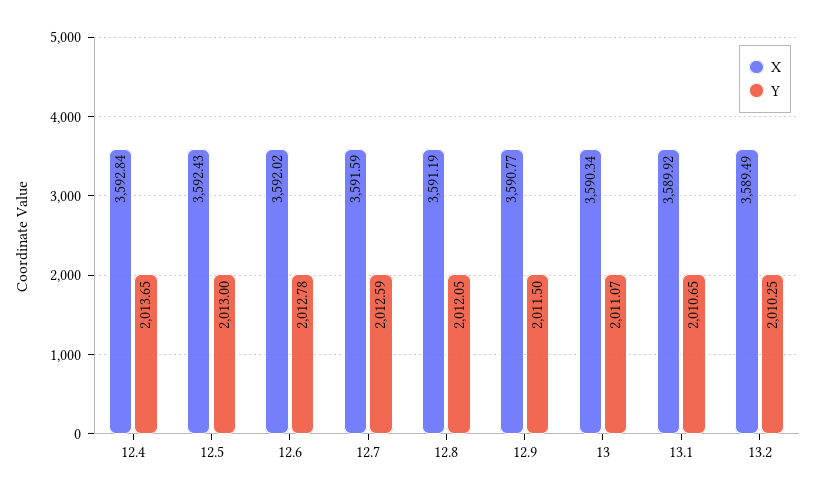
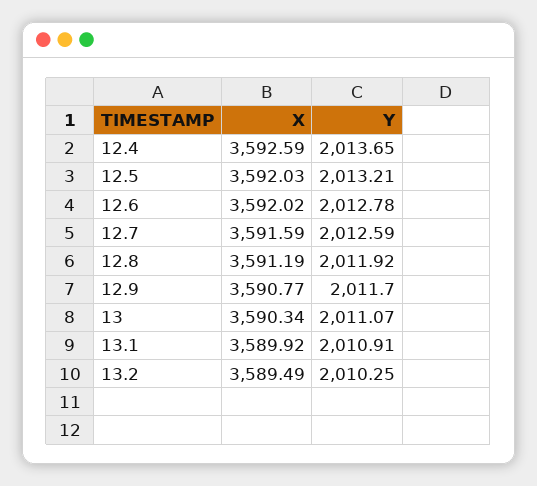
X, 12.4: 3592.84 -> 3592.59
X, 12.5: 3592.43 -> 3592.03
Y, 12.5: 2013 -> 2013.21
Y, 12.8: 2012.05 -> 2011.92
Y, 12.9: 2011.5 -> 2011.7
Y, 13.1: 2010.65 -> 2010.91

